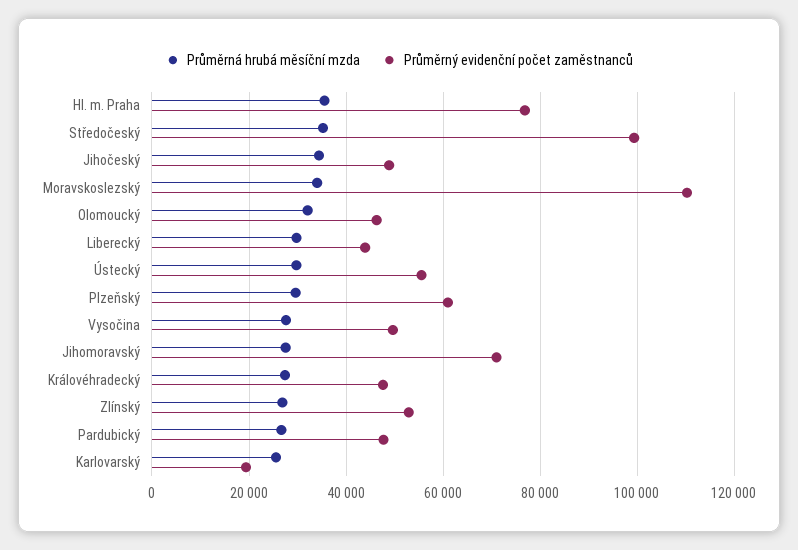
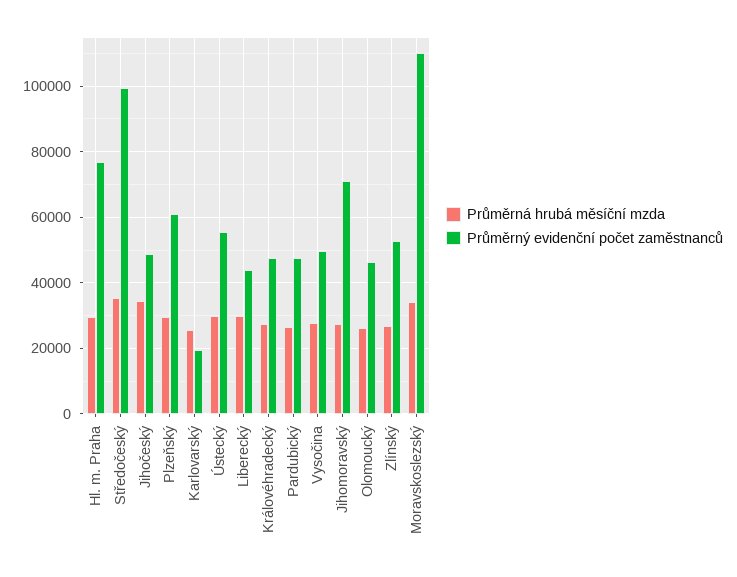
Průměrná hrubá měsíční mzda, Hl. m. Praha: 36000 -> 30000
Průměrná hrubá měsíční mzda, Olomoucký: 32000 -> 26000

